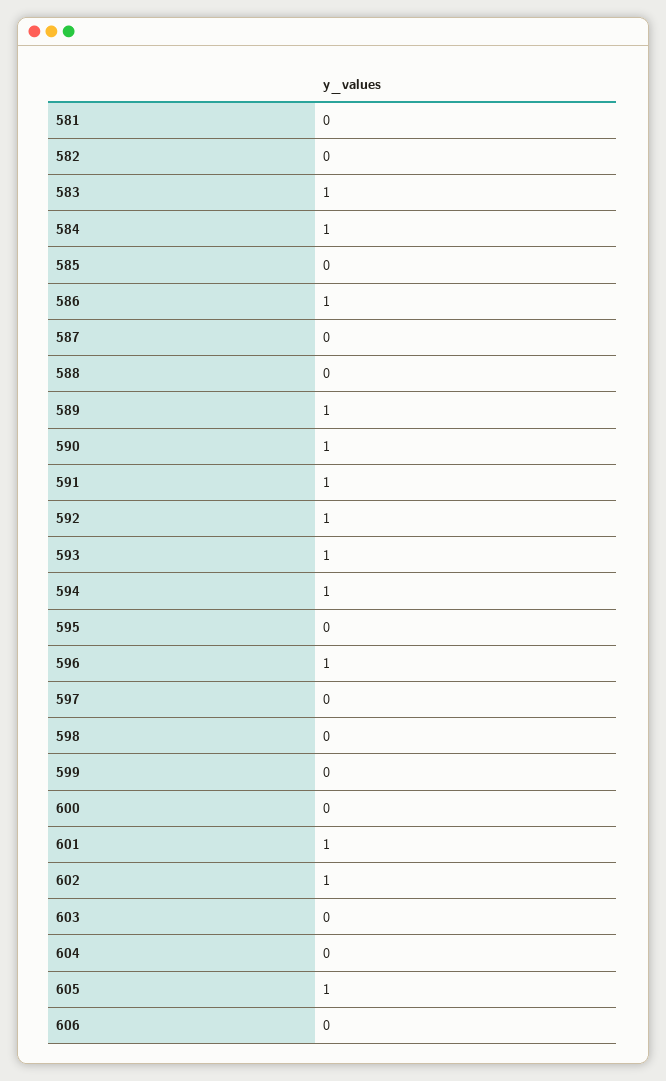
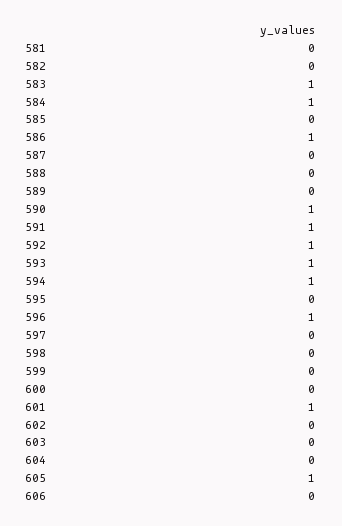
589: 1 -> 0
602: 1 -> 0

